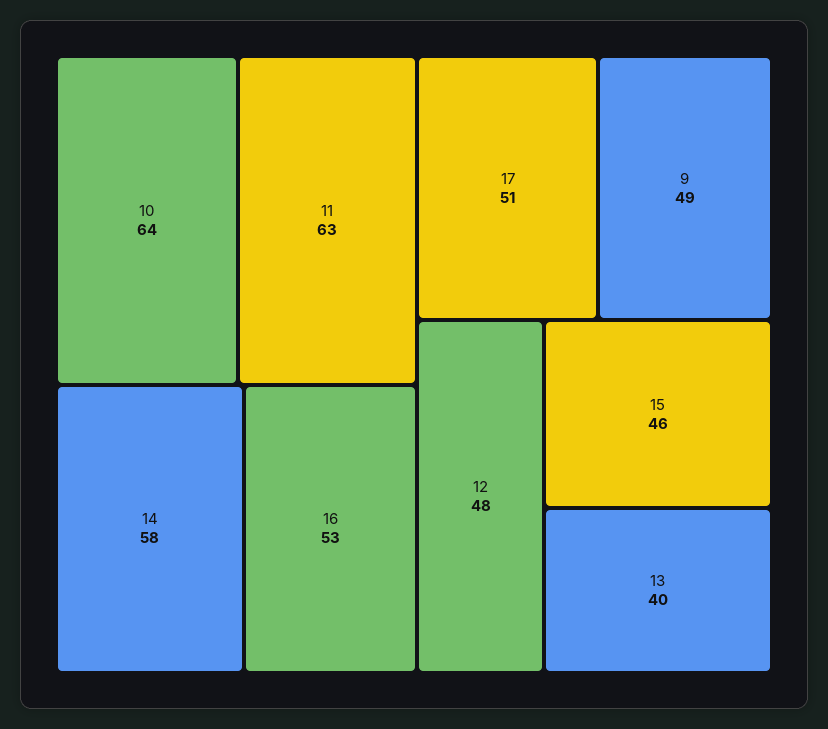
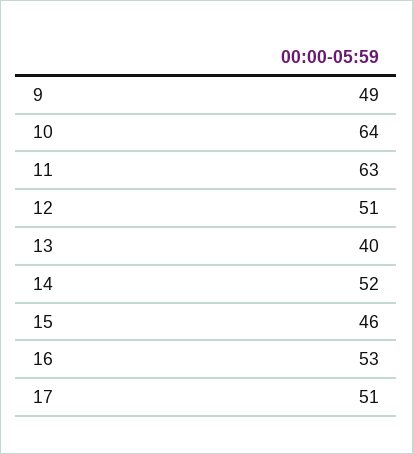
14: 58 -> 52
12: 48 -> 51

